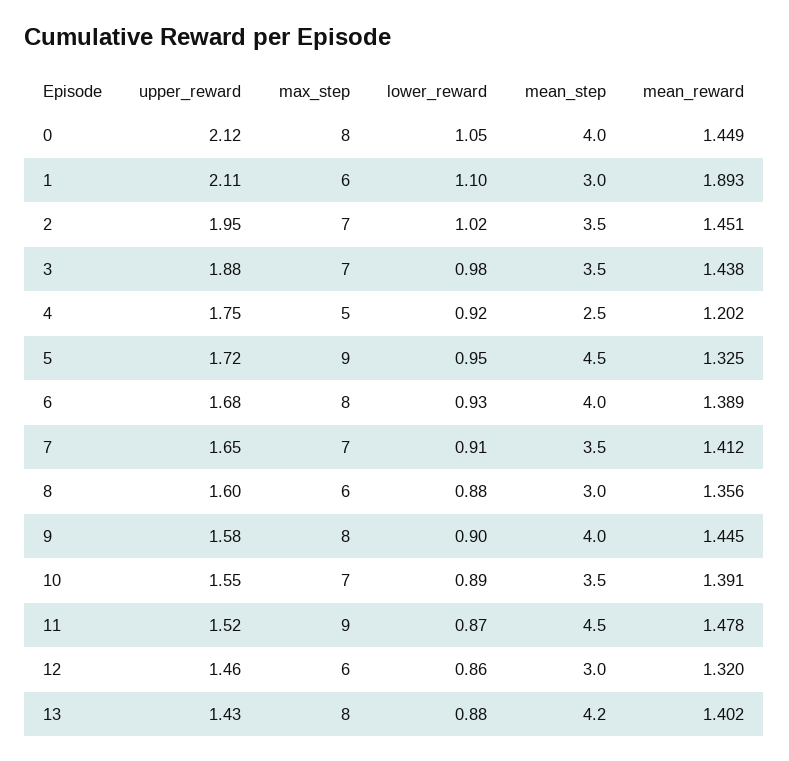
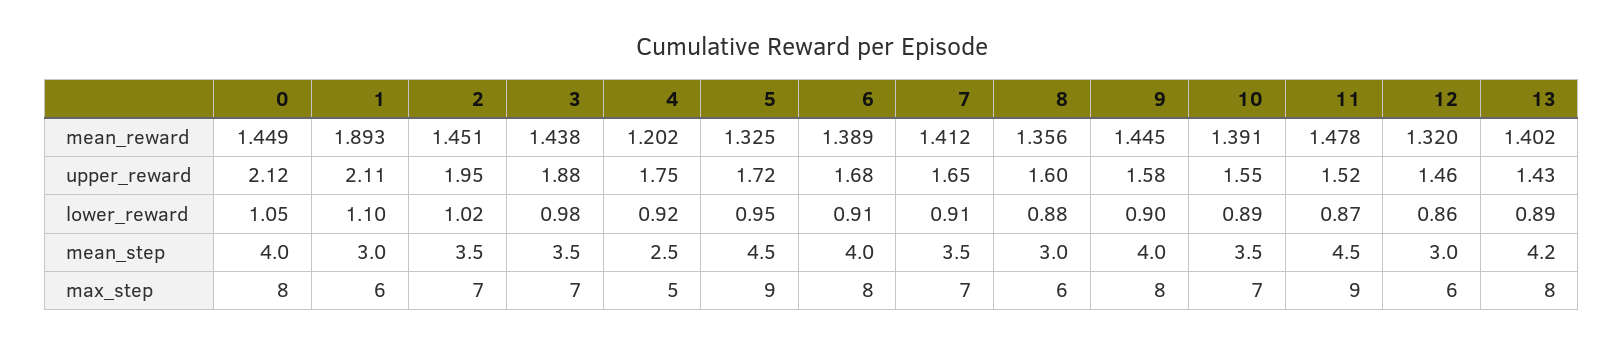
lower_reward, 6: 0.93 -> 0.91
lower_reward, 13: 0.88 -> 0.89

